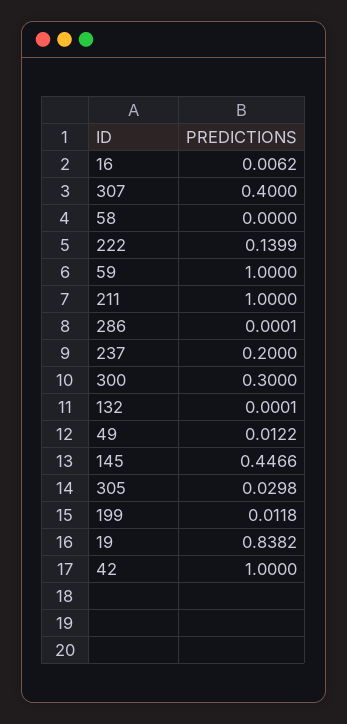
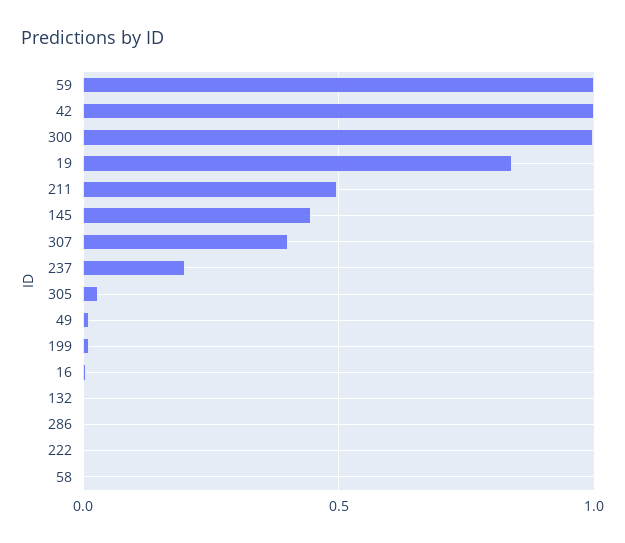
222: 0.1399 -> 0
211: 1 -> 0.5
300: 0.3 -> 1

